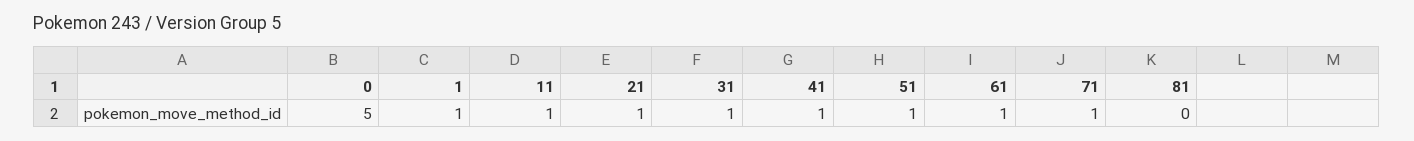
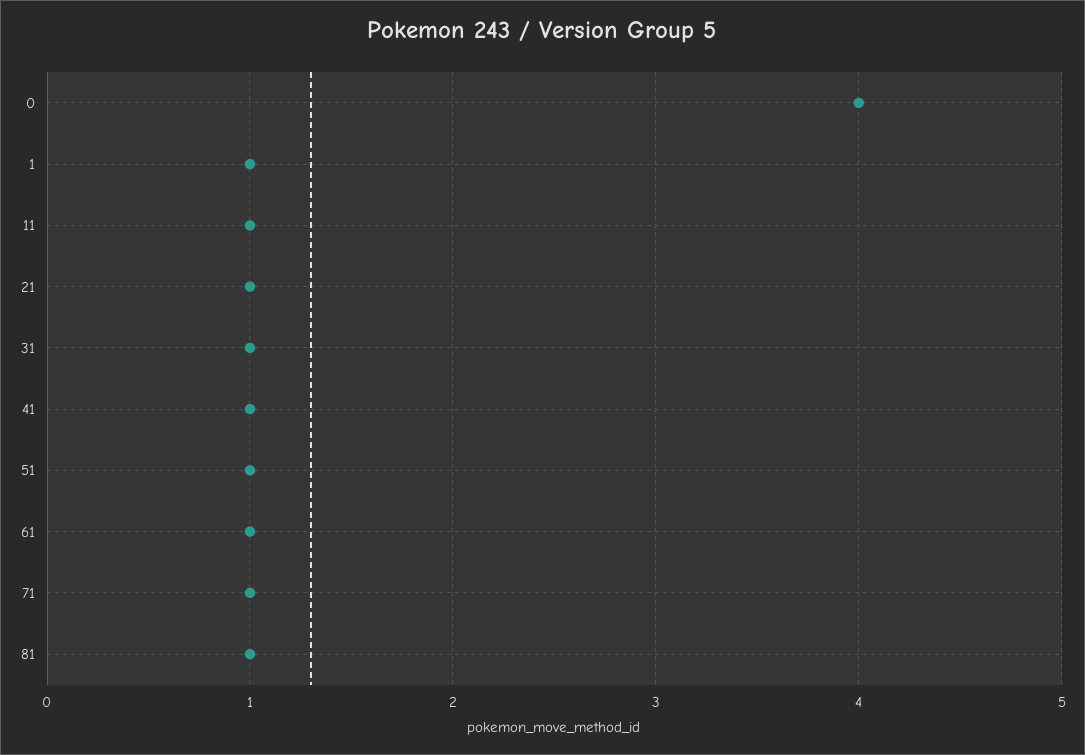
0: 5 -> 4
81: 0 -> 1

